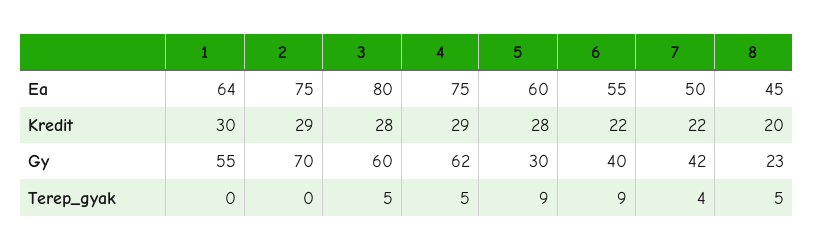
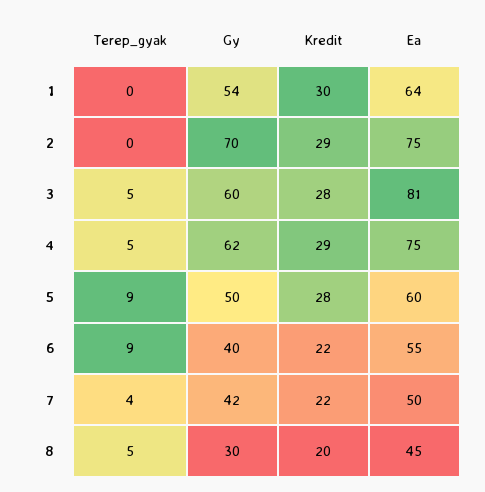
3, Ea: 80 -> 81
1, Gy: 55 -> 54
5, Gy: 30 -> 50
8, Gy: 23 -> 30

